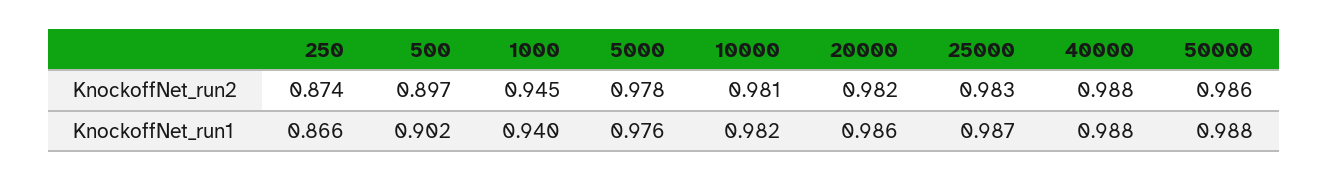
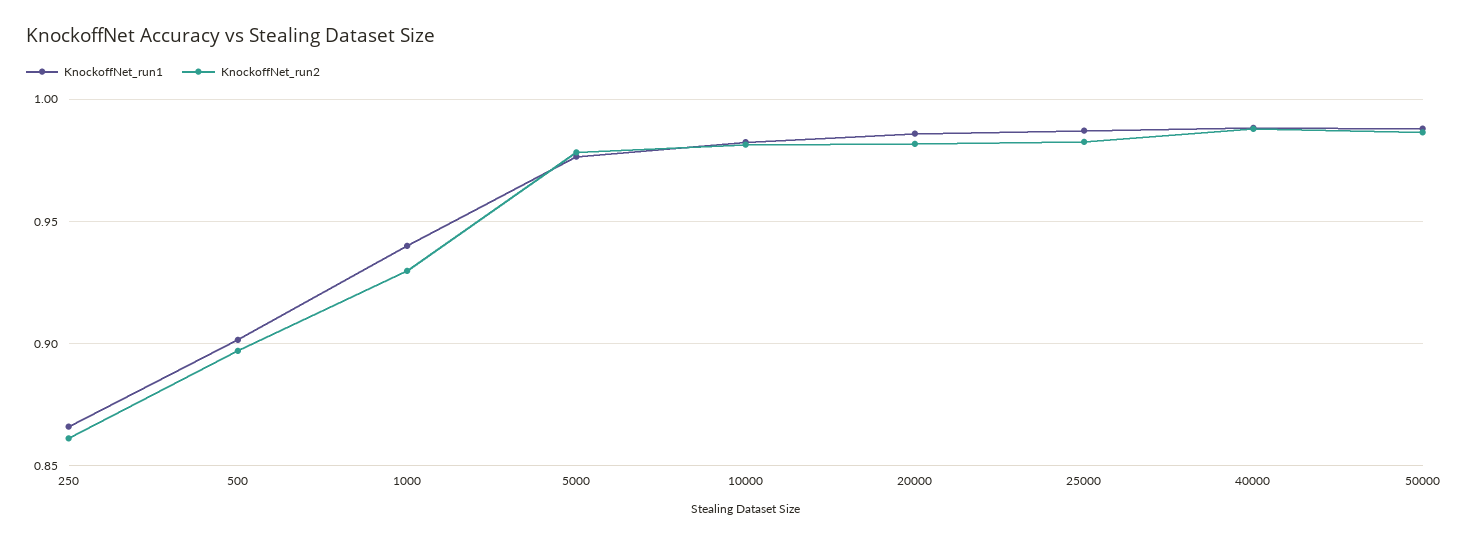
KnockoffNet_run2, 250: 0.874 -> 0.86
KnockoffNet_run2, 1000: 0.945 -> 0.93

